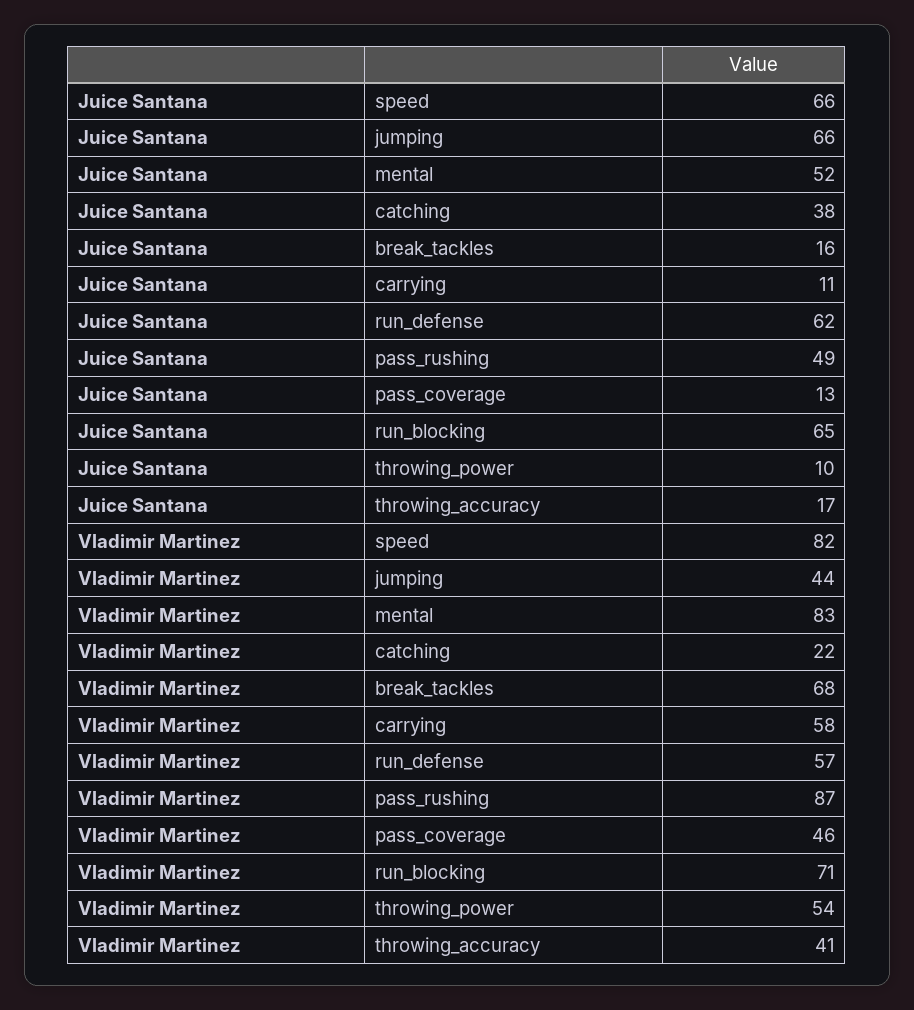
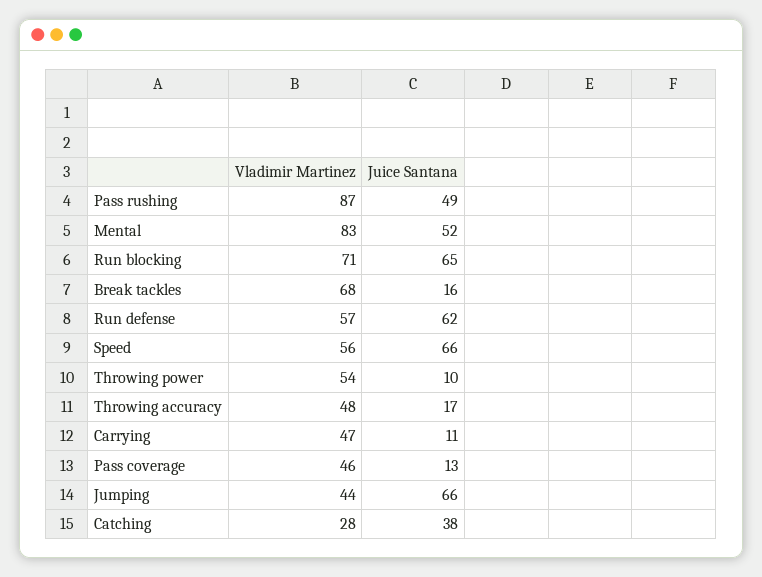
Vladimir Martinez, speed: 82 -> 56
Vladimir Martinez, catching: 22 -> 28
Vladimir Martinez, carrying: 58 -> 47
Vladimir Martinez, throwing_accuracy: 41 -> 48

